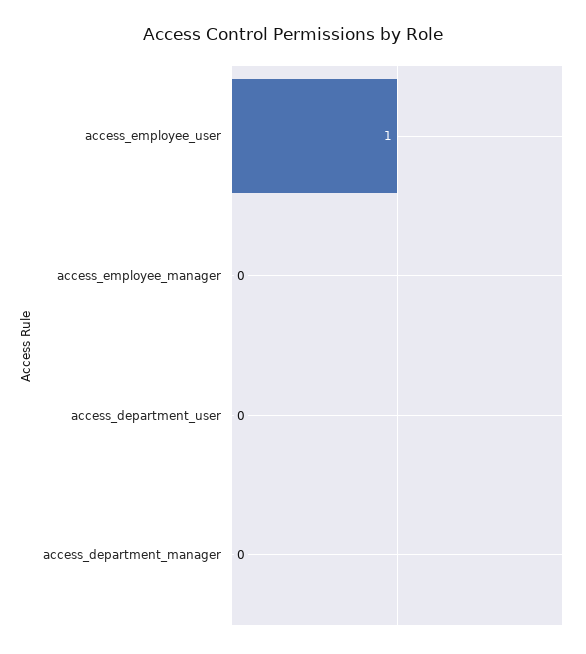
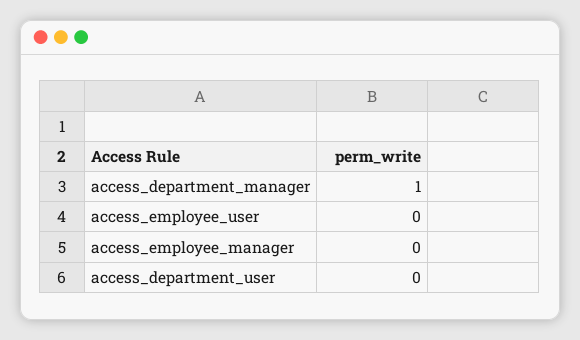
access_employee_user: 1 -> 0
access_department_manager: 0 -> 1

